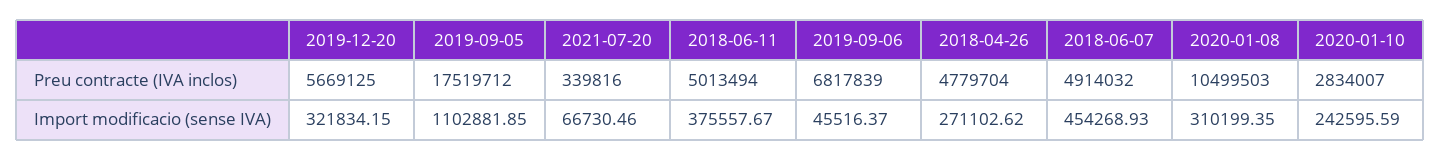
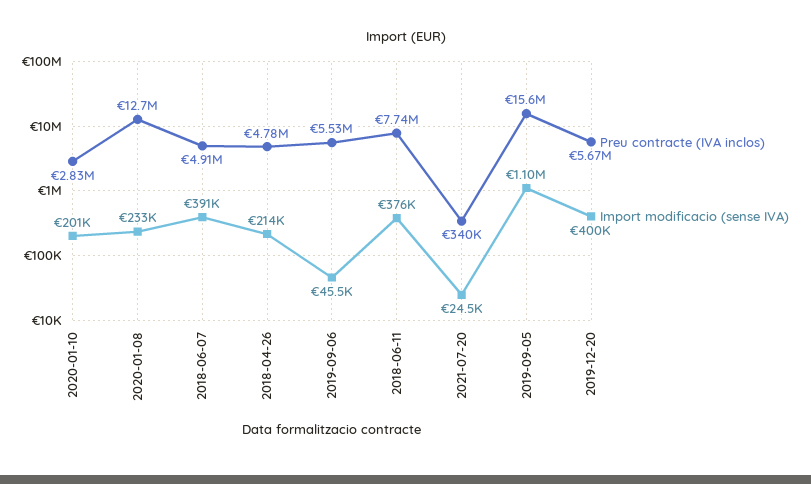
Preu contracte (IVA inclos), 2019-09-05: 17519712 -> 15600000
Preu contracte (IVA inclos), 2018-06-11: 5013494 -> 7740000
Preu contracte (IVA inclos), 2019-09-06: 6817839 -> 5530000
Preu contracte (IVA inclos), 2020-01-08: 10499503 -> 12700000
Import modificacio (sense IVA), 2019-12-20: 321834.15 -> 400000
Import modificacio (sense IVA), 2021-07-20: 66730.46 -> 24500
Import modificacio (sense IVA), 2018-04-26: 271102.62 -> 214000
Import modificacio (sense IVA), 2018-06-07: 454268.93 -> 391000
Import modificacio (sense IVA), 2020-01-08: 310199.35 -> 233000
Import modificacio (sense IVA), 2020-01-10: 242595.59 -> 201000

